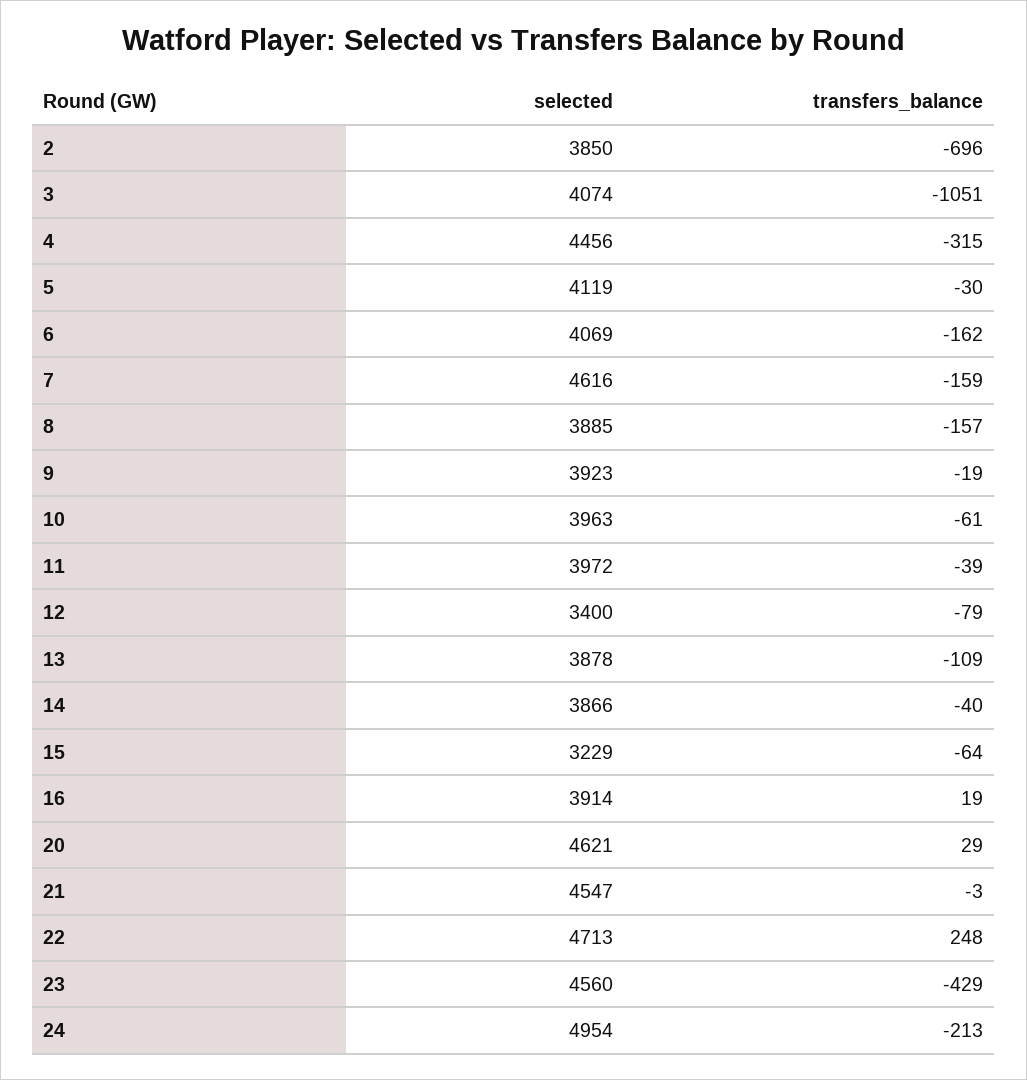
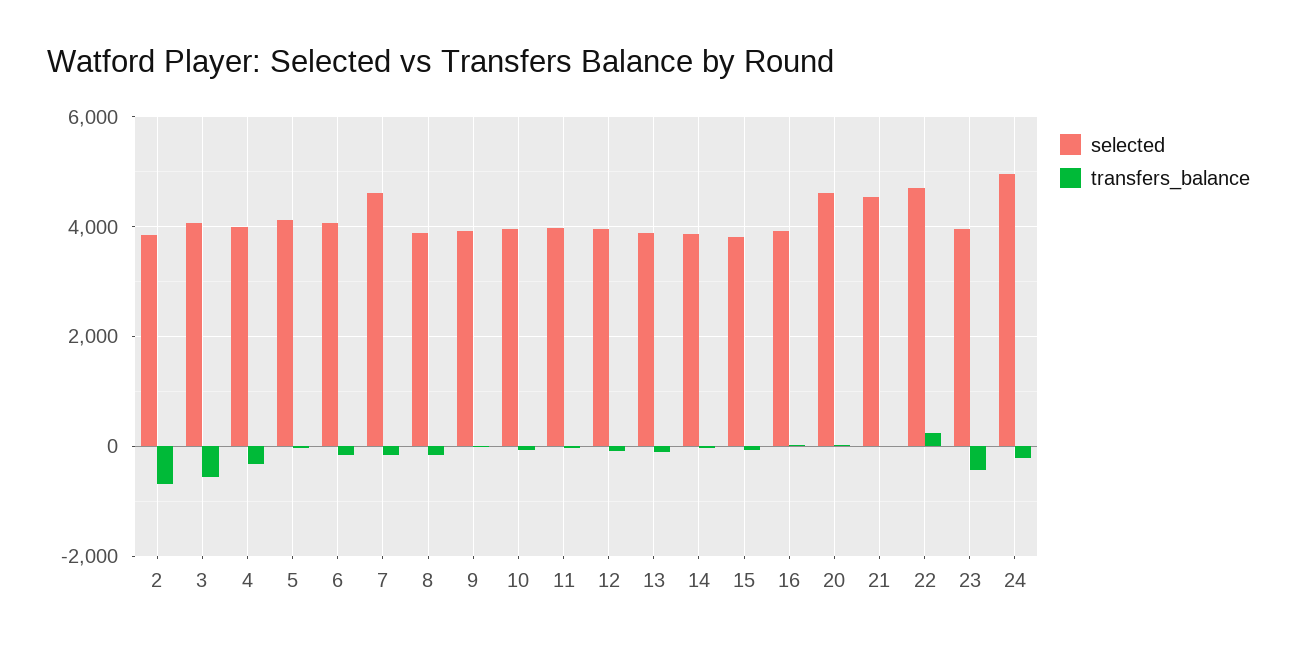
transfers_balance, 3: -1051 -> -600
selected, 4: 4456 -> 4000
selected, 12: 3400 -> 4000
selected, 15: 3229 -> 3800
selected, 23: 4560 -> 4000

